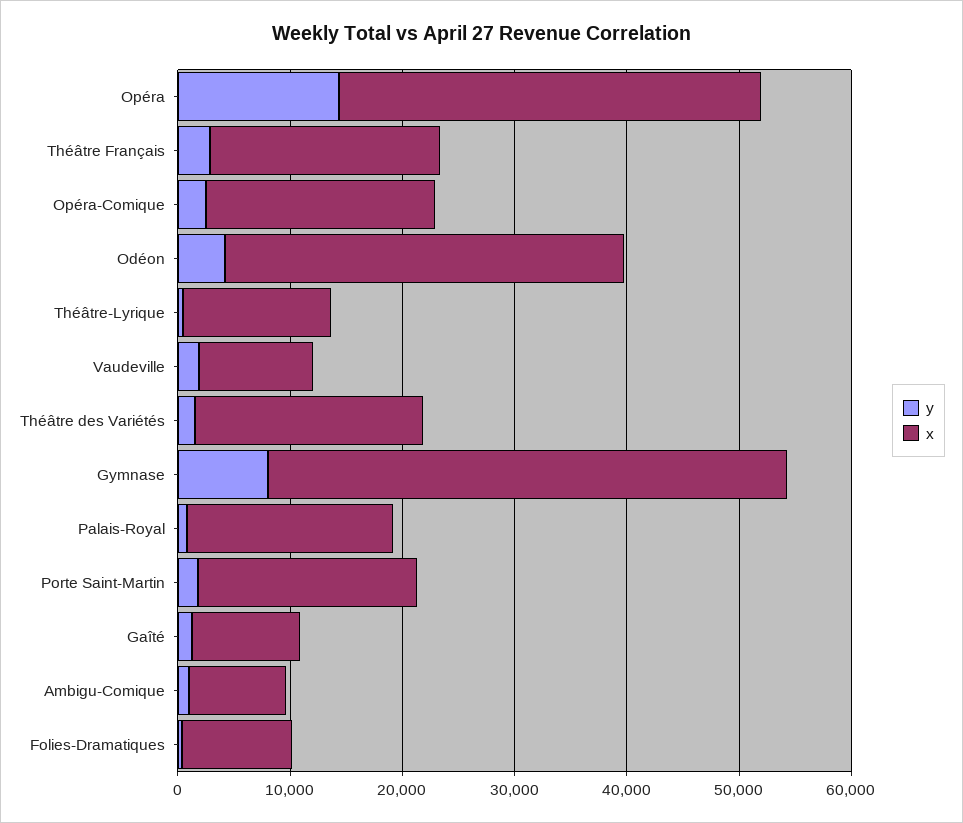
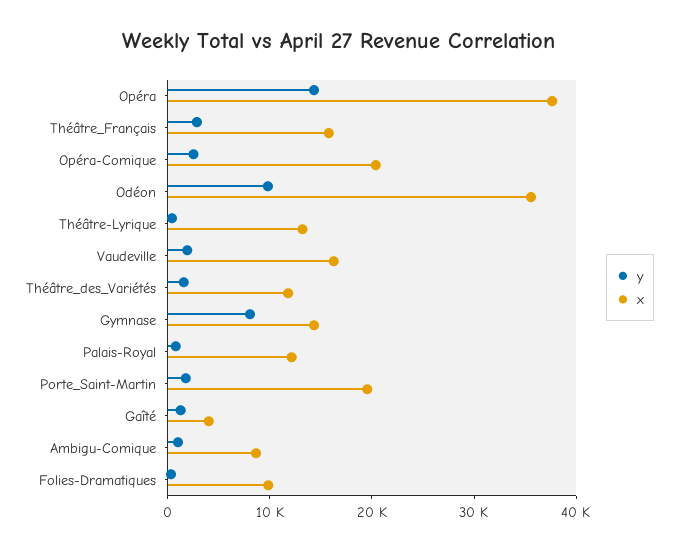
x, Théâtre Français: 20000 -> 16000
y, Odéon: 4000 -> 10000
x, Vaudeville: 10000 -> 16000
x, Théâtre des Variétés: 20000 -> 12000
x, Gymnase: 46000 -> 14000
x, Palais-Royal: 18000 -> 12000
x, Gaîté: 10000 -> 4000

